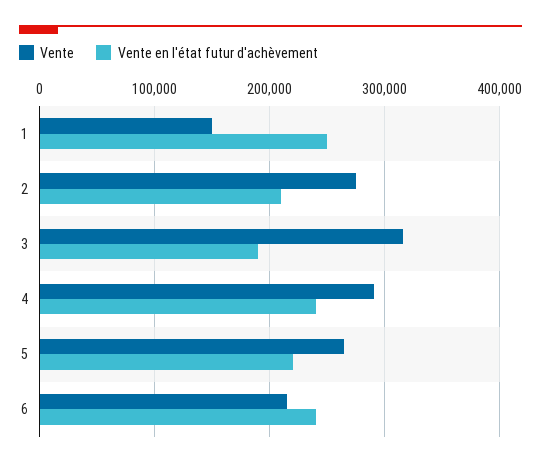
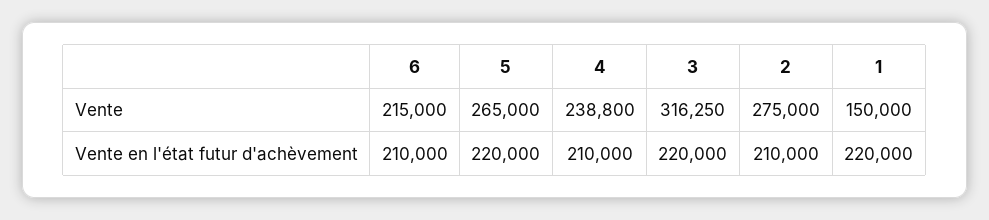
Vente en l'état futur d'achèvement, 1: 250000 -> 220000
Vente en l'état futur d'achèvement, 3: 190000 -> 220000
Vente, 4: 290000 -> 238800
Vente en l'état futur d'achèvement, 4: 240000 -> 210000
Vente en l'état futur d'achèvement, 6: 240000 -> 210000

